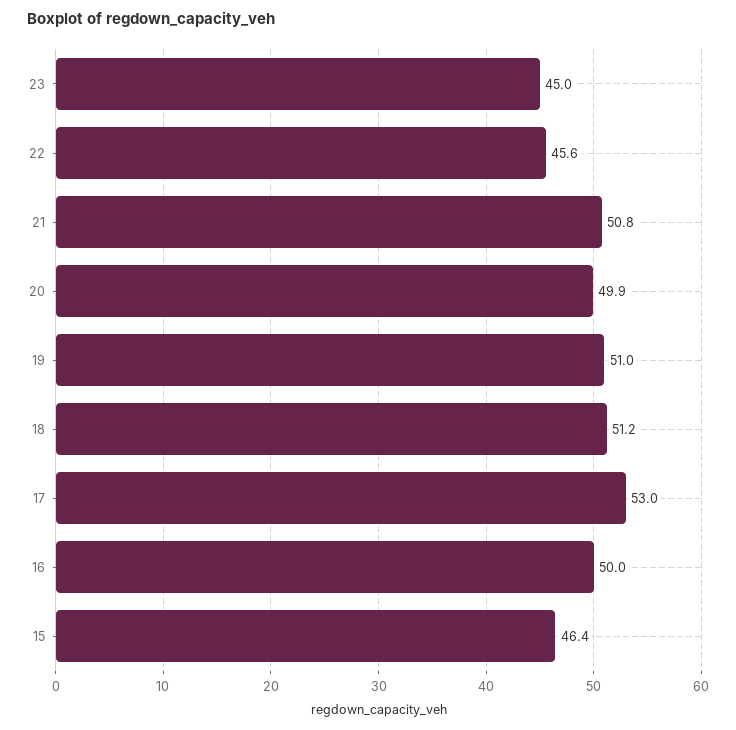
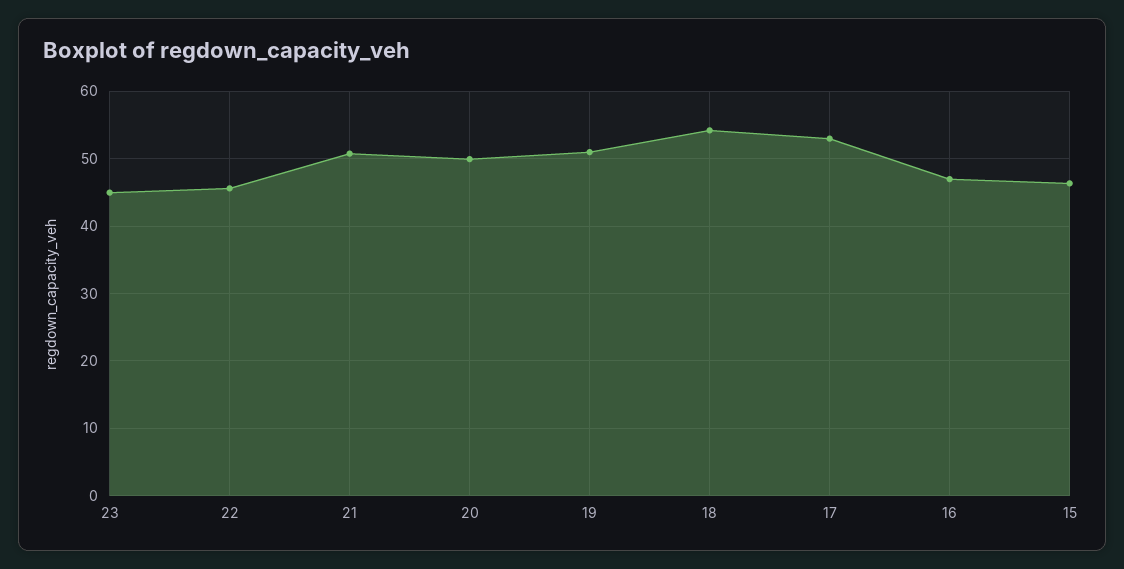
18: 51.2 -> 54
16: 50 -> 47

